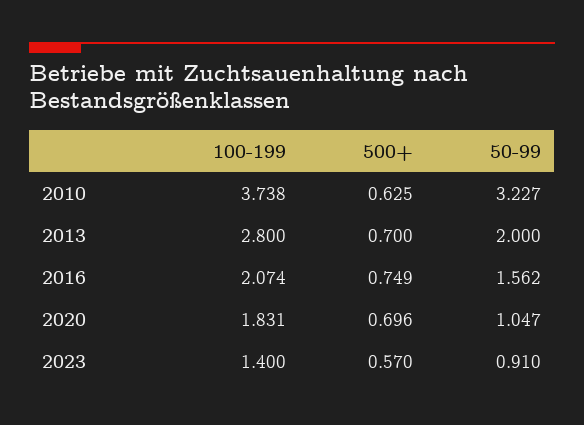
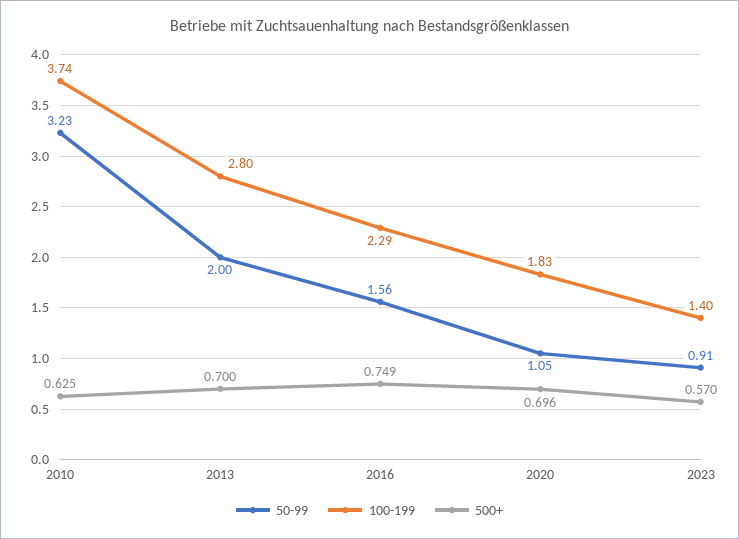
100-199, 2016: 2.074 -> 2.29

